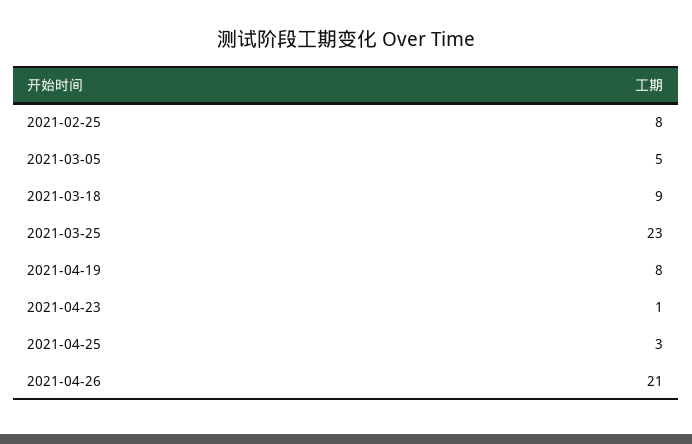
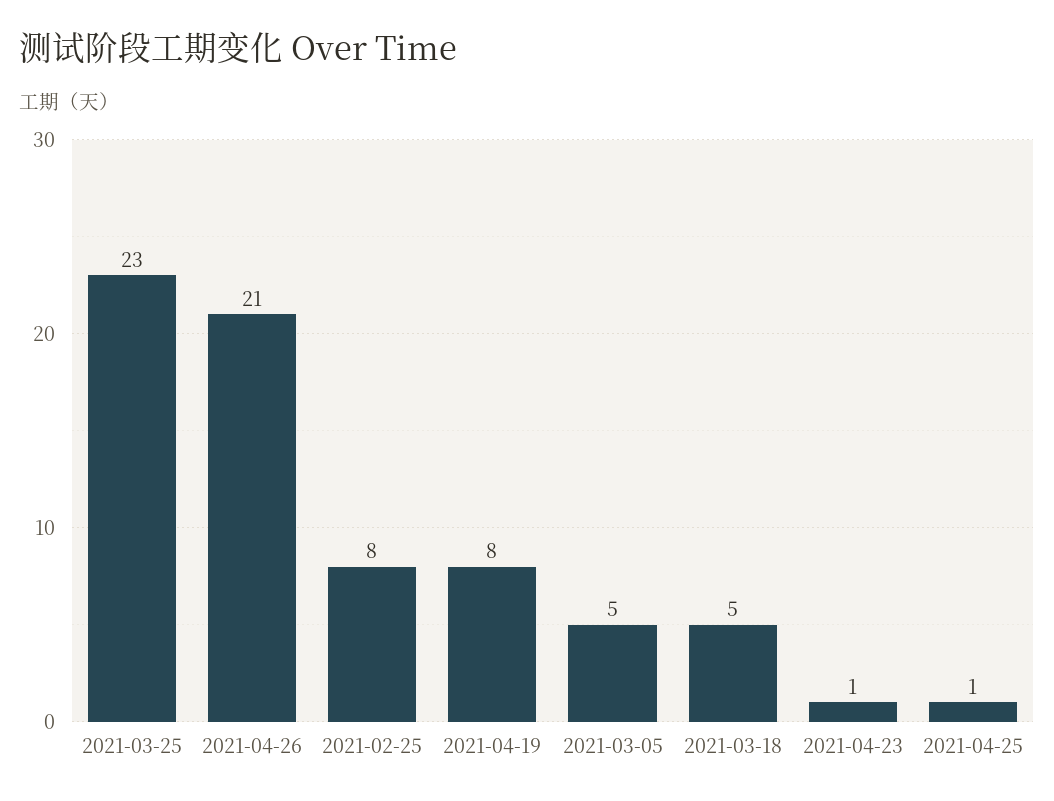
2021-03-18: 9 -> 5
2021-04-25: 3 -> 1

